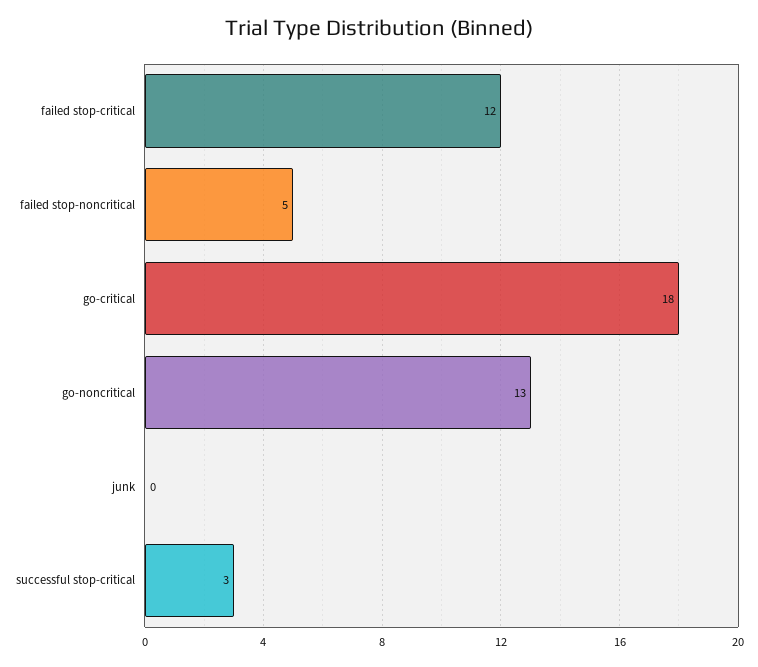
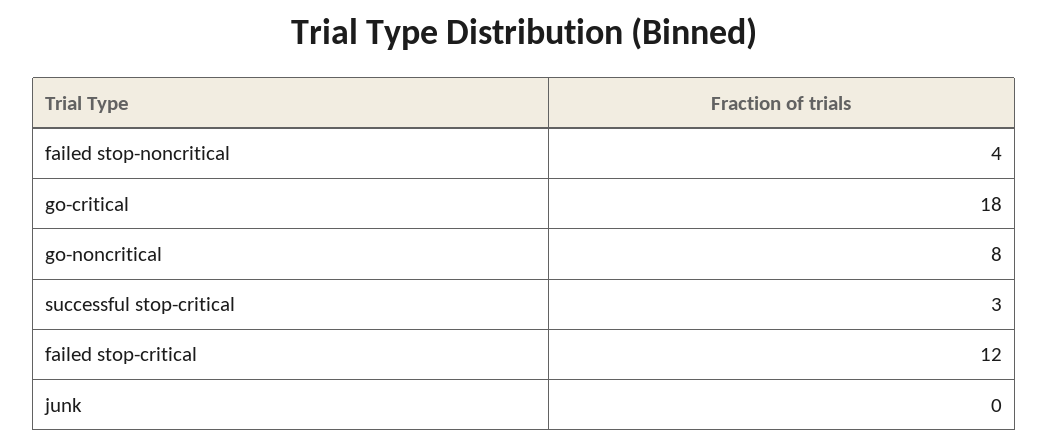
failed stop-noncritical: 5 -> 4
go-noncritical: 13 -> 8

